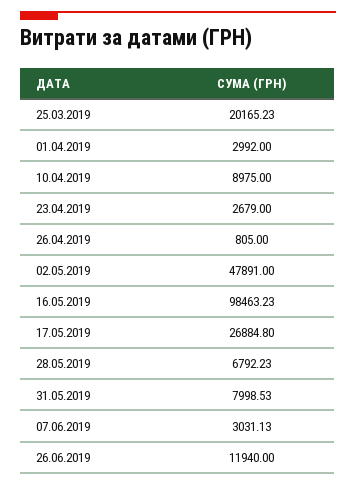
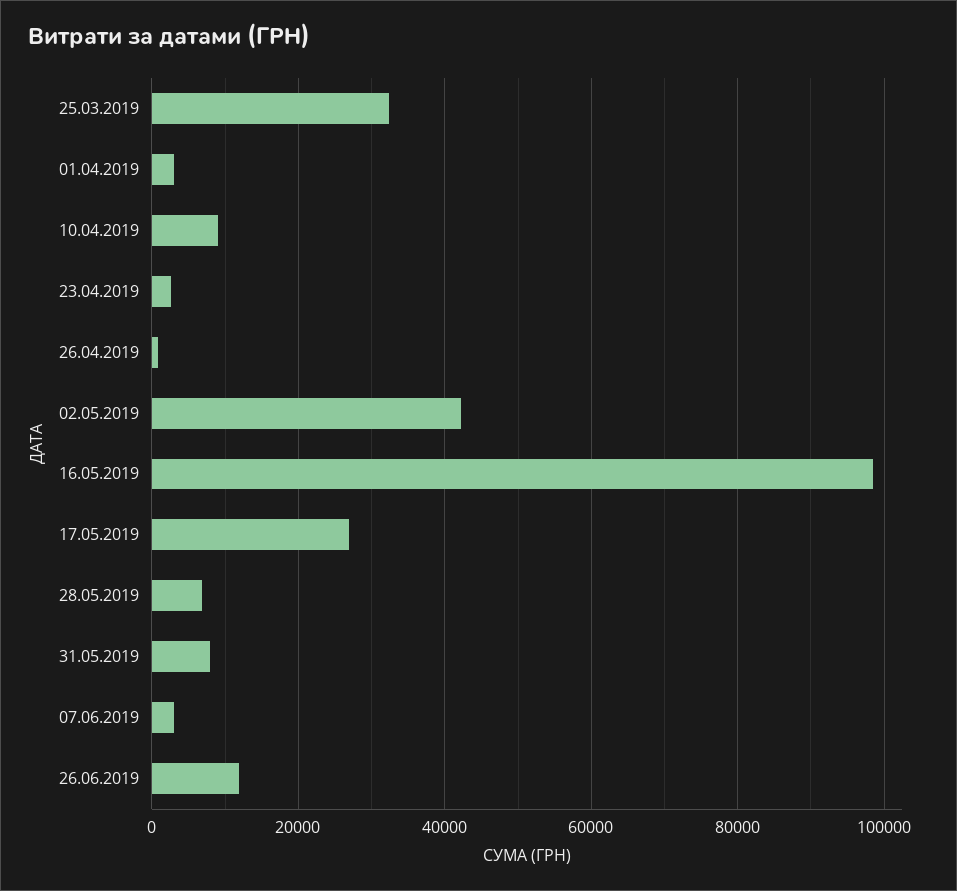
25.03.2019: 20165.23 -> 32000
02.05.2019: 47891 -> 42000

